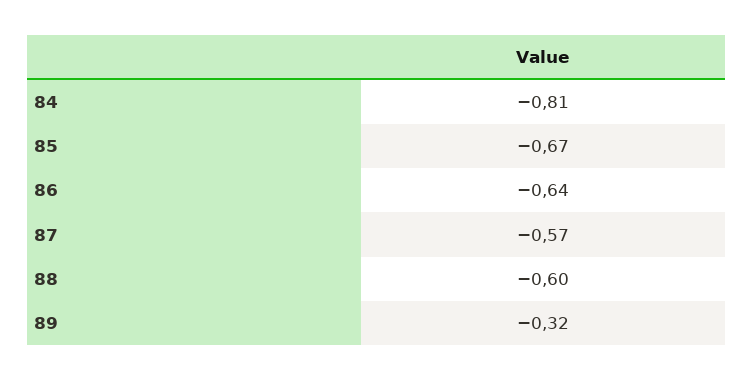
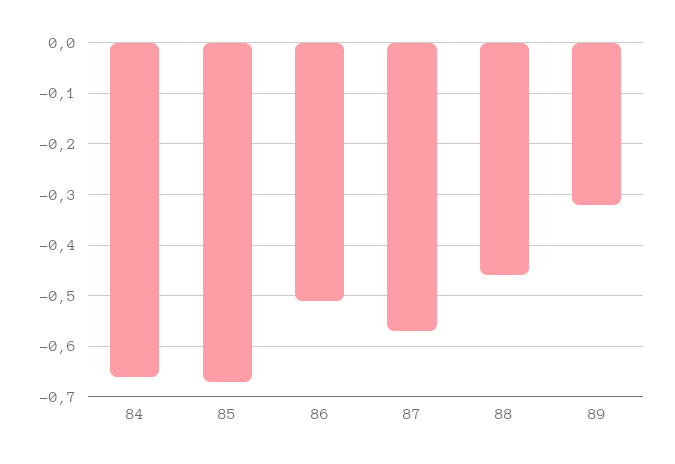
84: -0.81 -> -0.65
86: -0.64 -> -0.5
88: -0.6 -> -0.45

